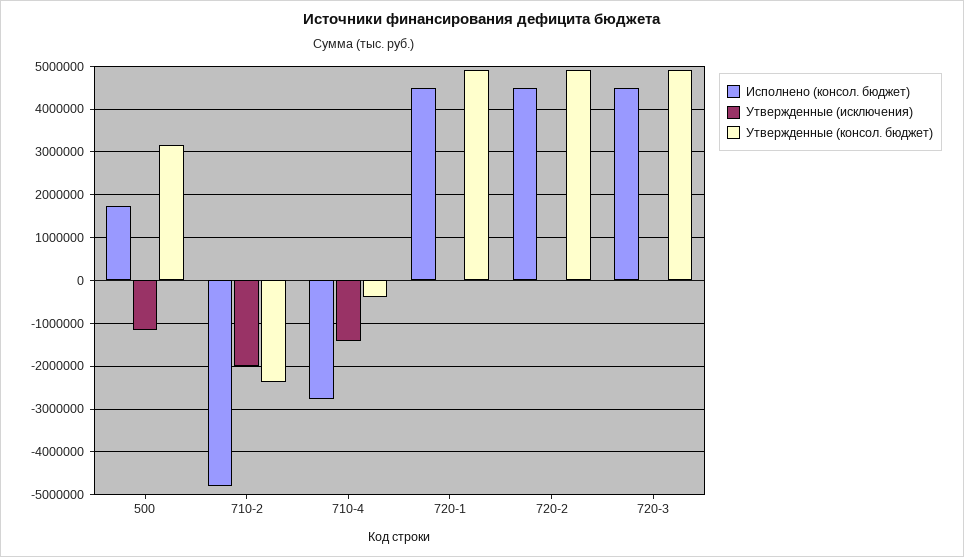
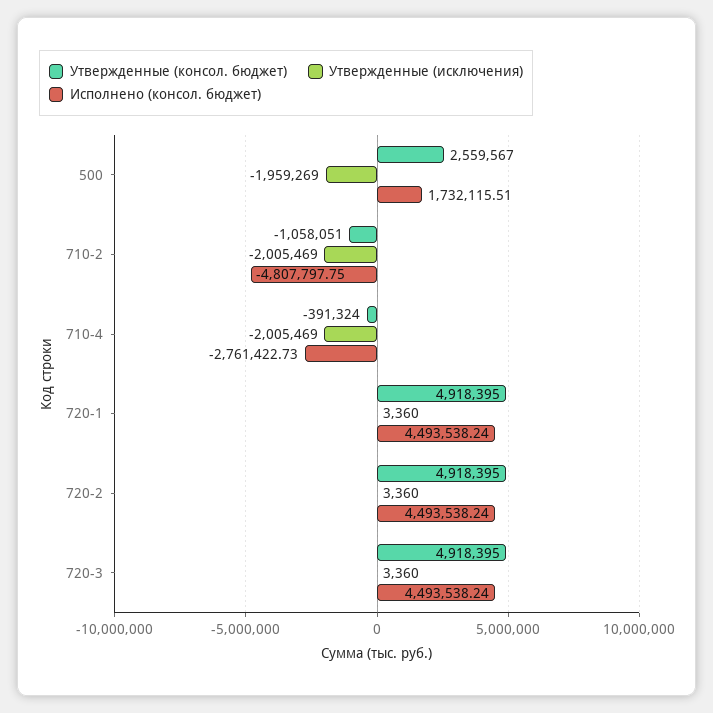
Утвержденные (исключения), 500: -1200000 -> -1959269
Утвержденные (консол. бюджет), 500: 3200000 -> 2559567
Утвержденные (консол. бюджет), 710-2: -2400000 -> -1058051
Утвержденные (исключения), 710-4: -1400000 -> -2005469

